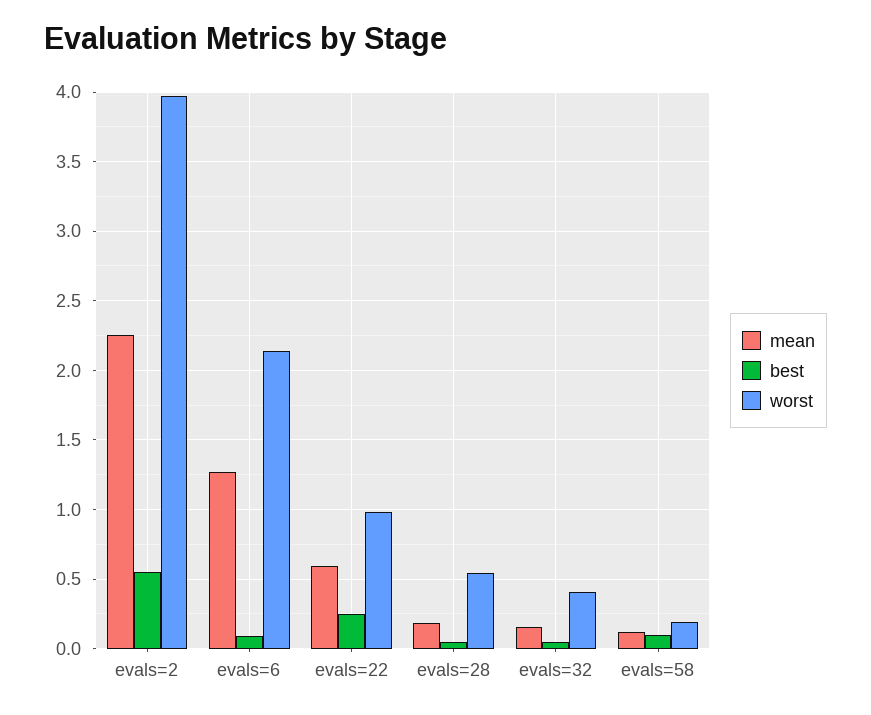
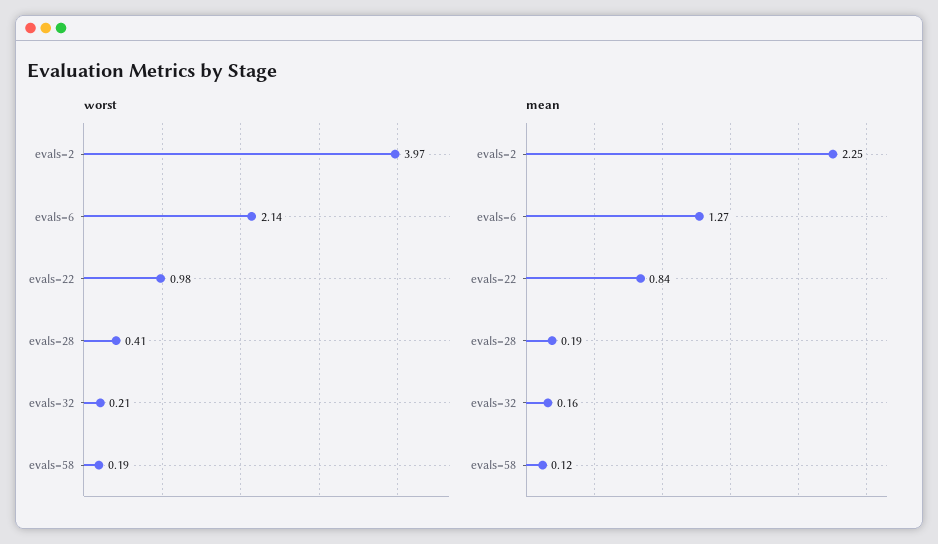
best, evals=2: 0.55 -> none
best, evals=6: 0.1 -> none
mean, evals=22: 0.6 -> 0.84
best, evals=22: 0.25 -> none
best, evals=28: 0.05 -> none
worst, evals=28: 0.55 -> 0.41
best, evals=32: 0.05 -> none
worst, evals=32: 0.4 -> 0.21
best, evals=58: 0.1 -> none

